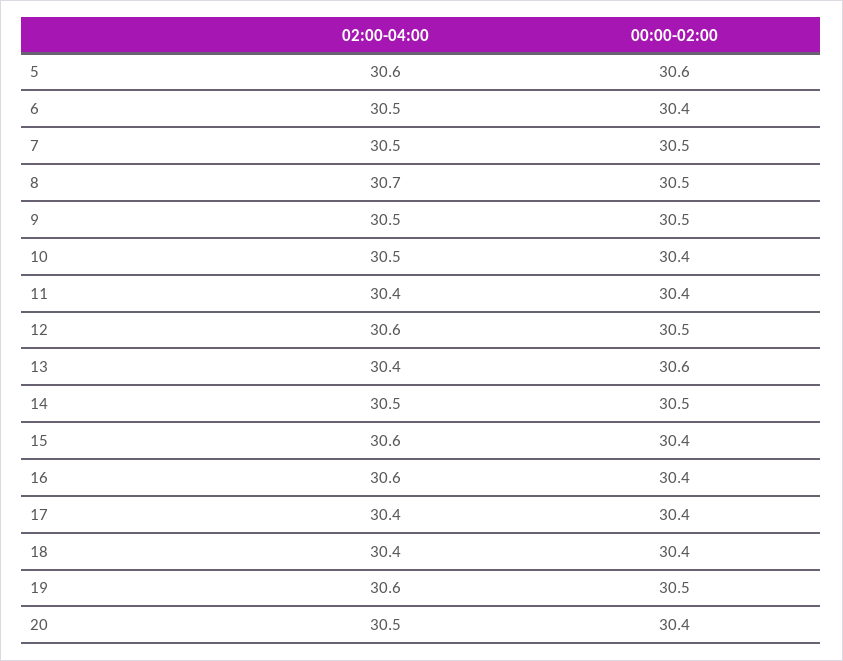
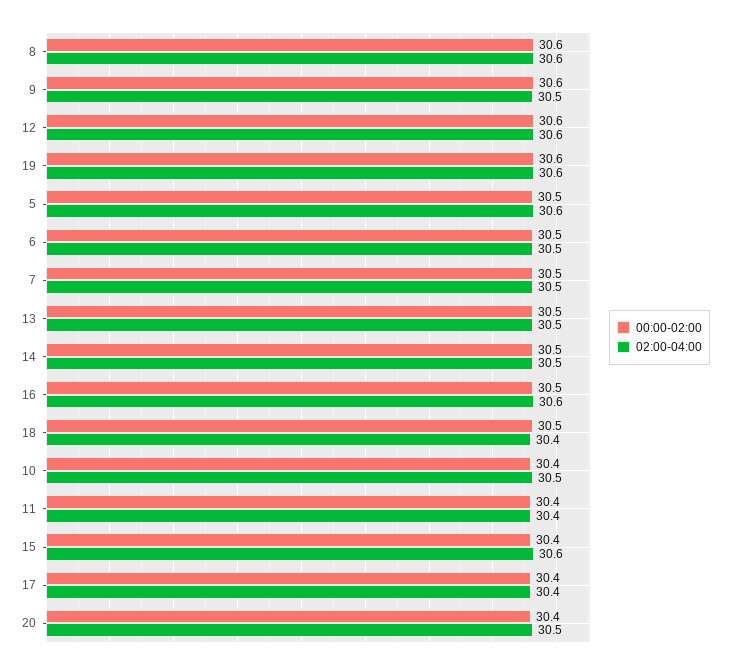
00:00-02:00, 5: 30.6 -> 30.5
00:00-02:00, 6: 30.4 -> 30.5
02:00-04:00, 8: 30.7 -> 30.6
00:00-02:00, 8: 30.5 -> 30.6
00:00-02:00, 9: 30.5 -> 30.6
00:00-02:00, 12: 30.5 -> 30.6
02:00-04:00, 13: 30.4 -> 30.5
00:00-02:00, 13: 30.6 -> 30.5
00:00-02:00, 16: 30.4 -> 30.5
00:00-02:00, 18: 30.4 -> 30.5
00:00-02:00, 19: 30.5 -> 30.6

